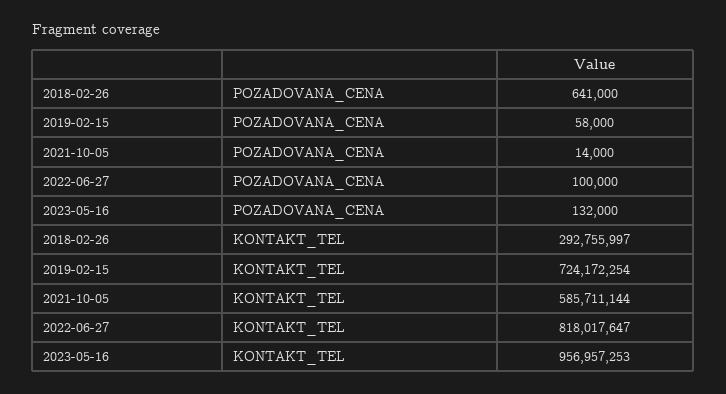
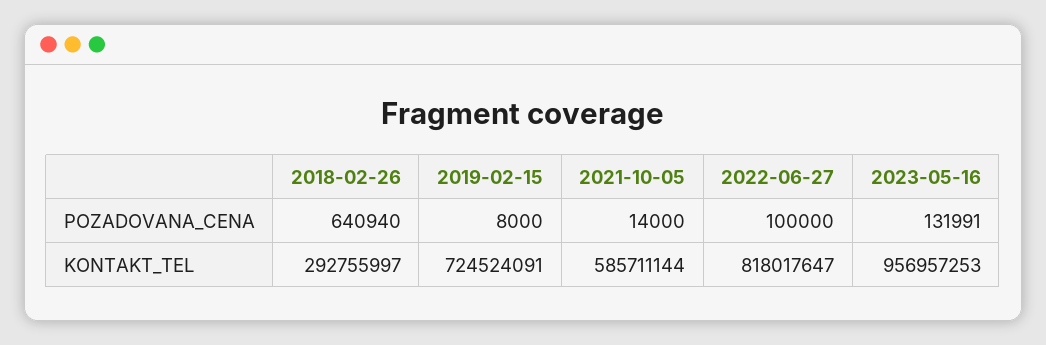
2018-02-26, POZADOVANA_CENA: 641000 -> 640940
2019-02-15, POZADOVANA_CENA: 58000 -> 8000
2023-05-16, POZADOVANA_CENA: 132000 -> 131991
2019-02-15, KONTAKT_TEL: 724172254 -> 724524091

